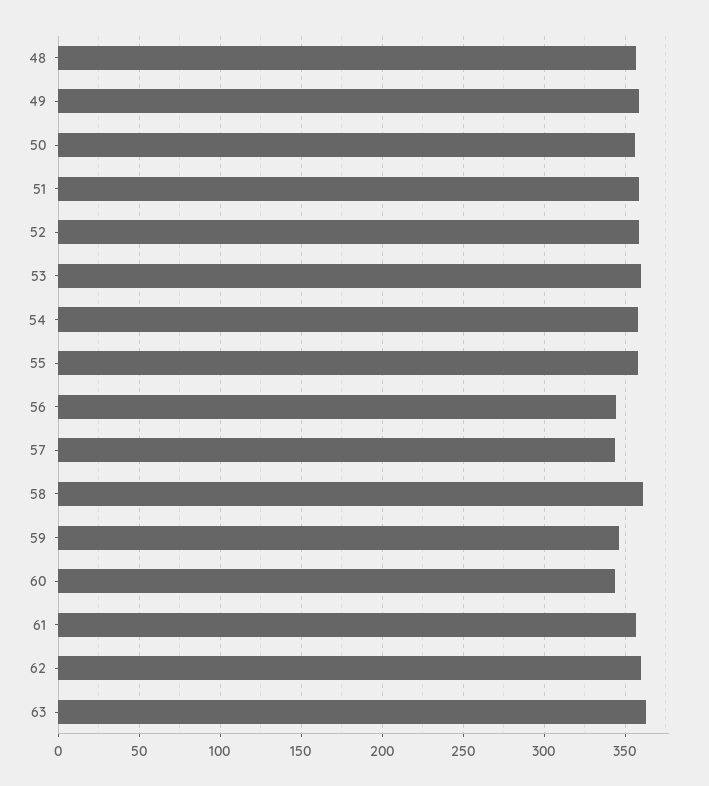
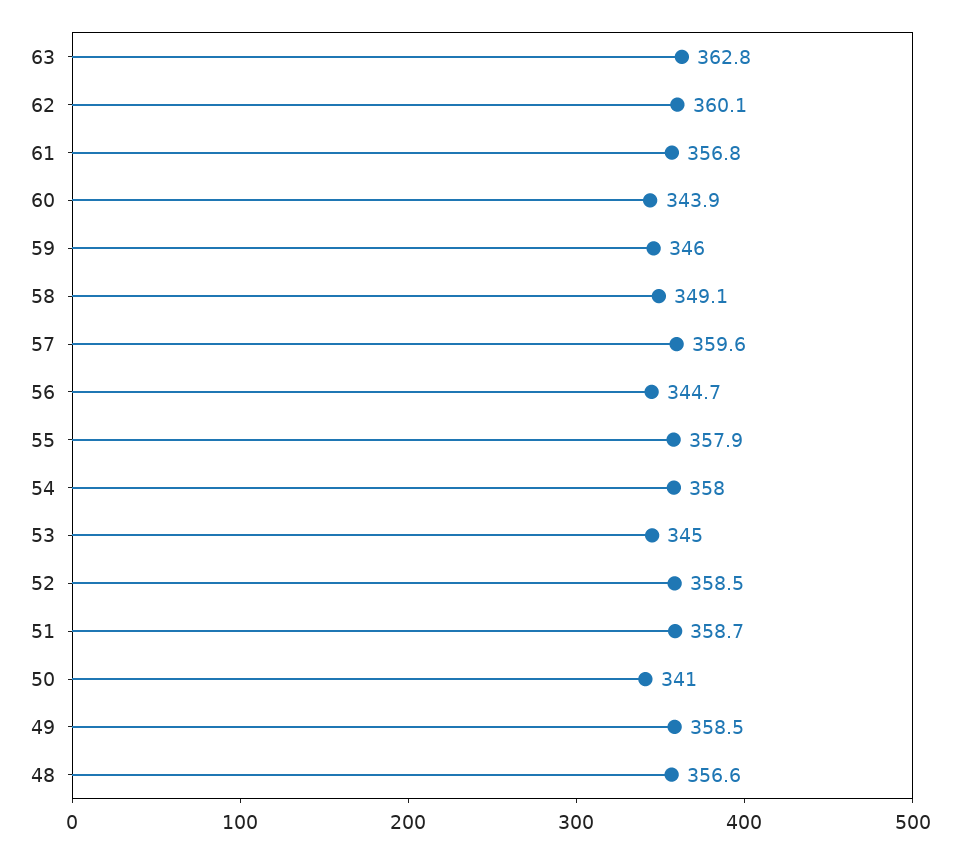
50: 355 -> 341
53: 360 -> 345
57: 345 -> 359.6
58: 360 -> 349.1

